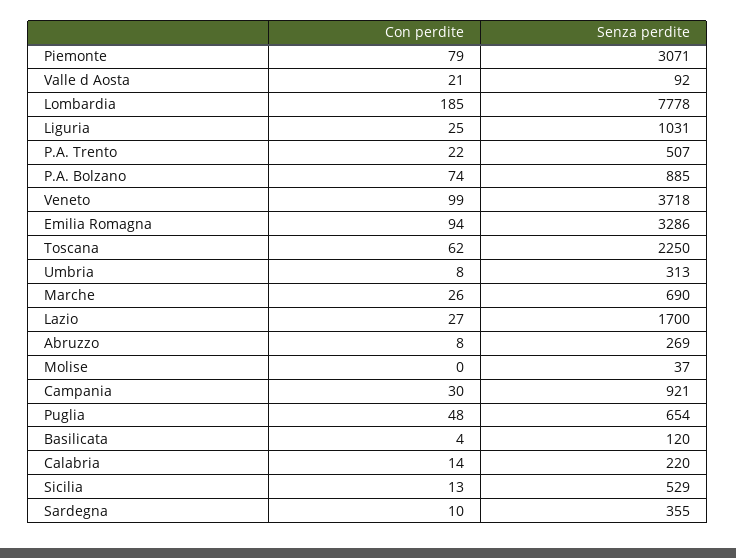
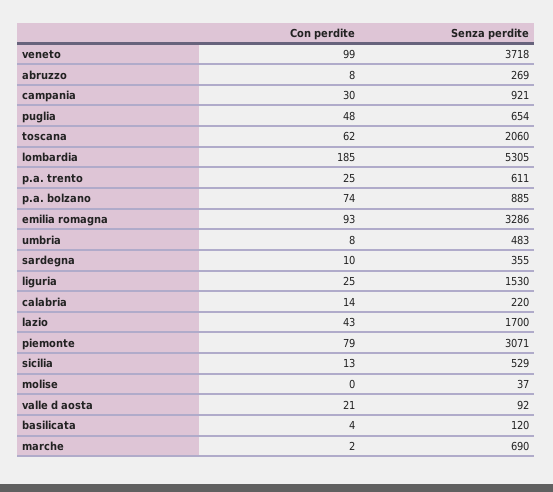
Senza perdite, Lombardia: 7778 -> 5305
Senza perdite, Liguria: 1031 -> 1530
Con perdite, P.A. Trento: 22 -> 25
Senza perdite, P.A. Trento: 507 -> 611
Con perdite, Emilia Romagna: 94 -> 93
Senza perdite, Toscana: 2250 -> 2060
Senza perdite, Umbria: 313 -> 483
Con perdite, Marche: 26 -> 2
Con perdite, Lazio: 27 -> 43

